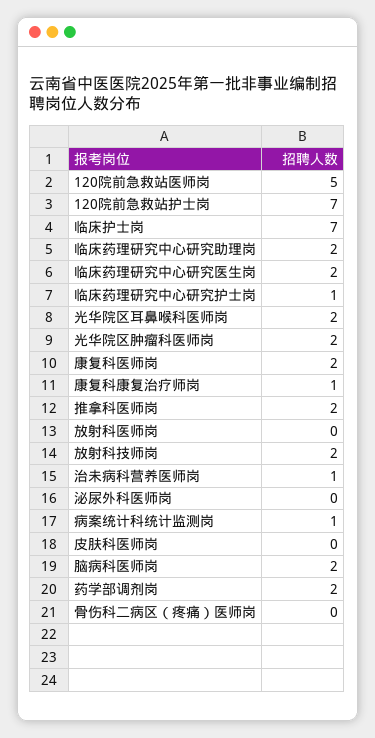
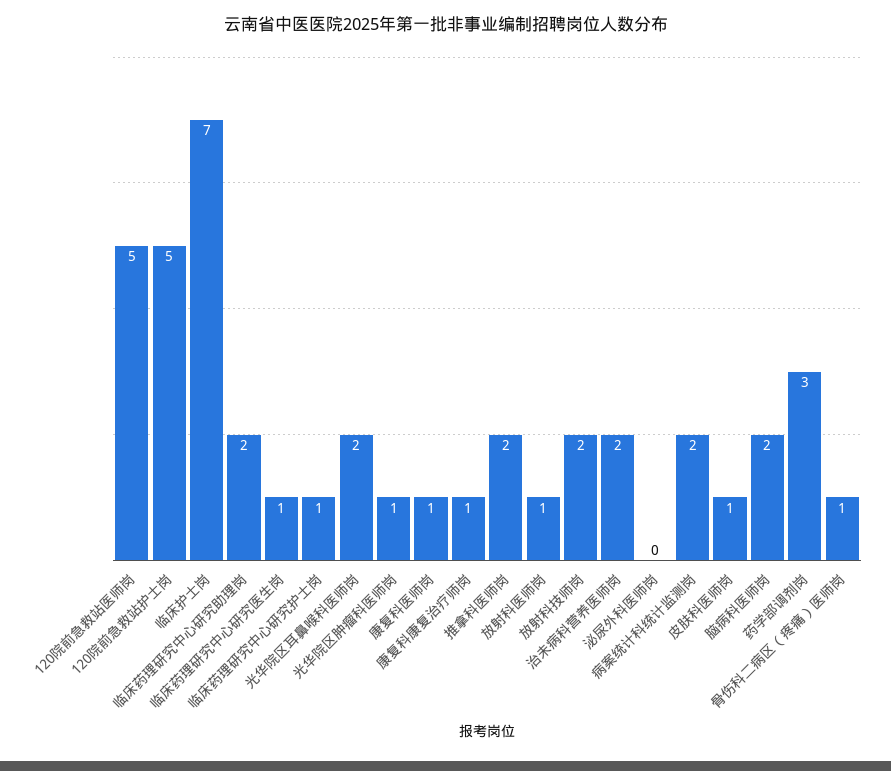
120院前急救站护士岗: 7 -> 5
临床药理研究中心研究医生岗: 2 -> 1
光华院区肿瘤科医师岗: 2 -> 1
康复科医师岗: 2 -> 1
放射科医师岗: 0 -> 1
治未病科营养医师岗: 1 -> 2
病案统计科统计监测岗: 1 -> 2
皮肤科医师岗: 0 -> 1
药学部调剂岗: 2 -> 3
骨伤科二病区（疼痛）医师岗: 0 -> 1

